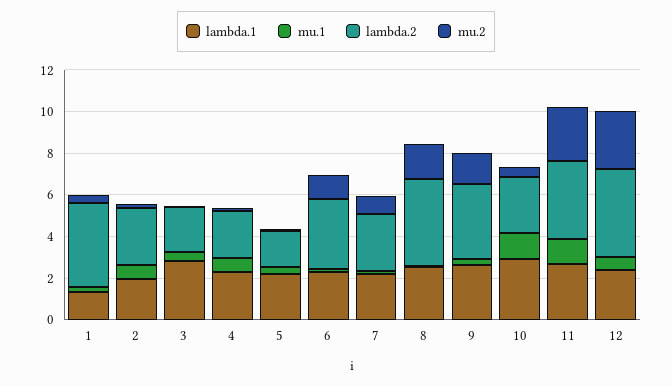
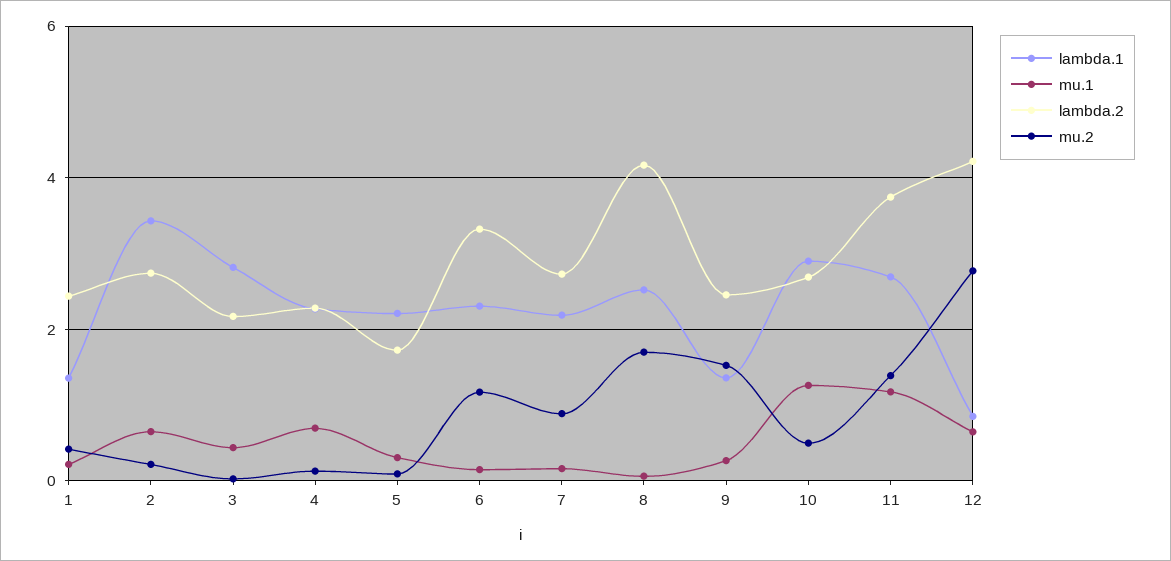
lambda.2, 1: 4 -> 2.4
lambda.1, 2: 2 -> 3.4
lambda.1, 9: 2.5 -> 1.4
lambda.2, 9: 3.5 -> 2.4
mu.2, 11: 2.5 -> 1.4
lambda.1, 12: 2.5 -> 0.8

